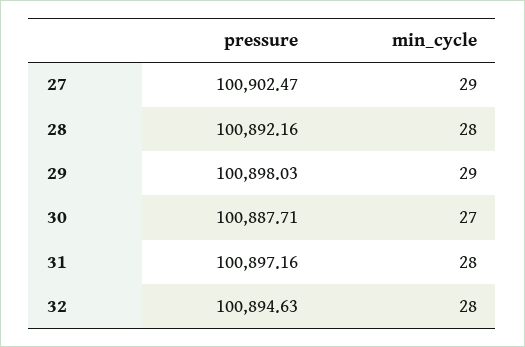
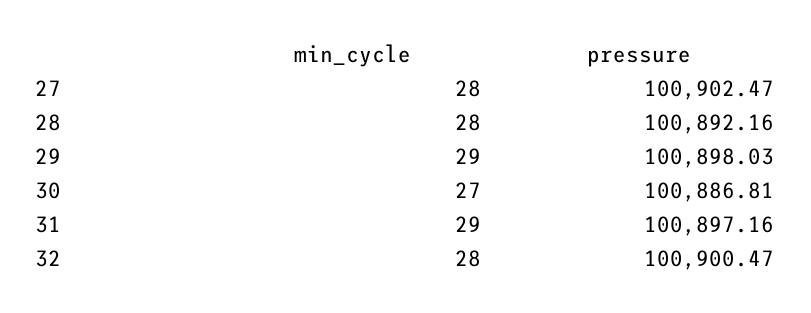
min_cycle, 27: 29 -> 28
pressure, 30: 100887.71 -> 100886.81
min_cycle, 31: 28 -> 29
pressure, 32: 100894.63 -> 100900.47

